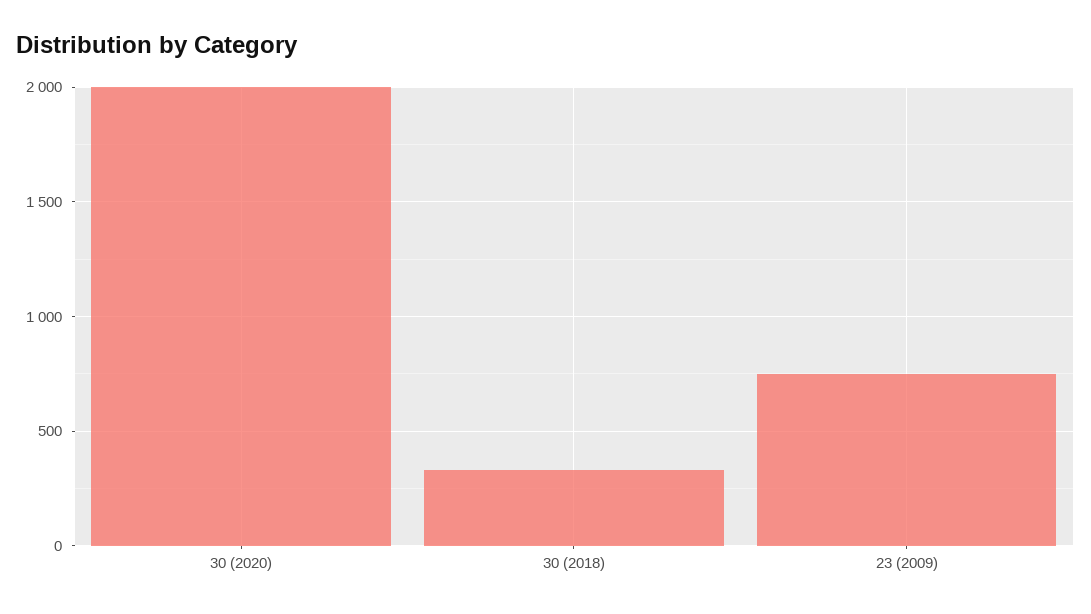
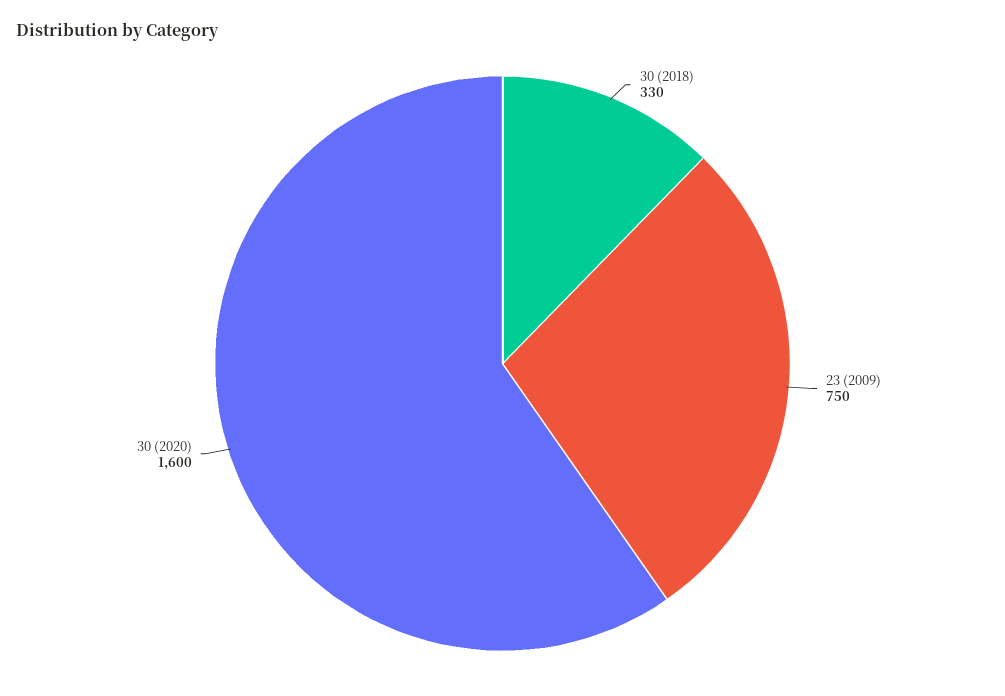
30 (2020): 2000 -> 1600

